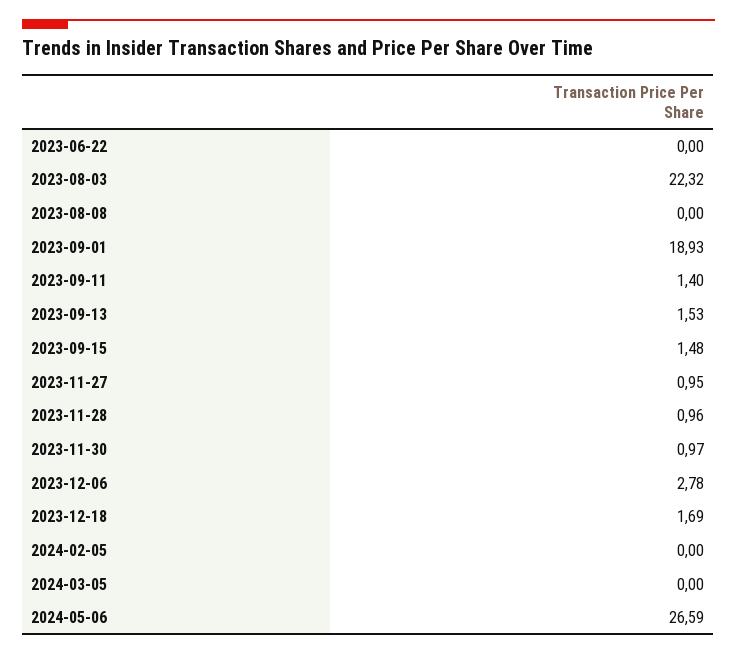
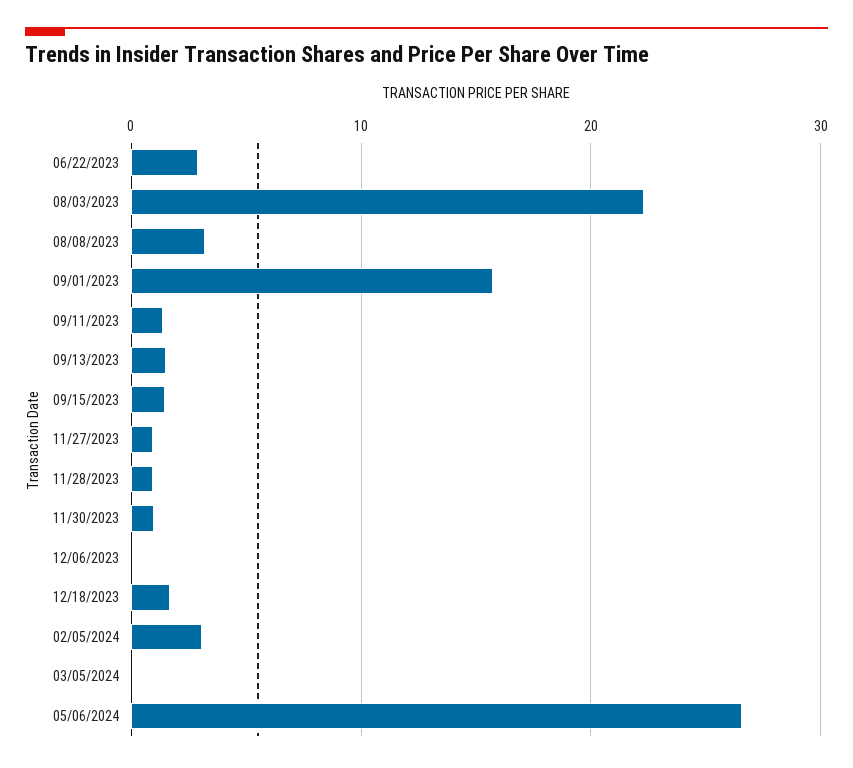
2023-06-22: 0 -> 3
2023-08-08: 0 -> 3
2023-09-01: 18.93 -> 16
2023-12-06: 2.78 -> 0
2024-02-05: 0 -> 3

